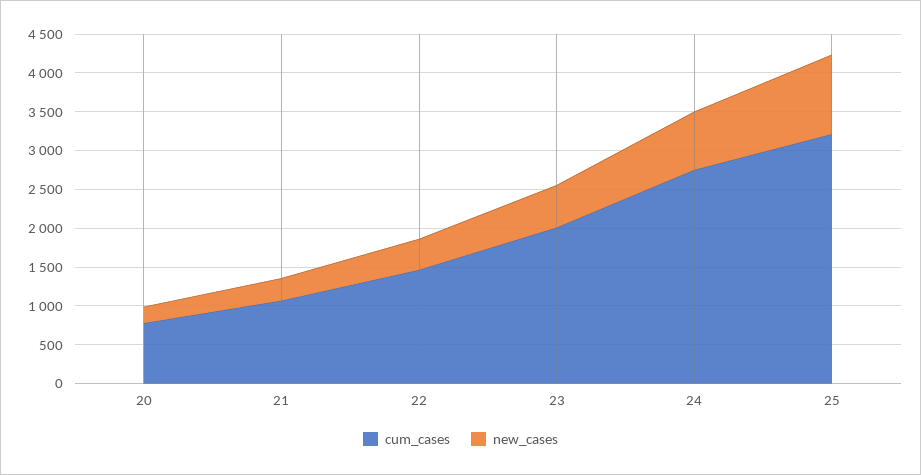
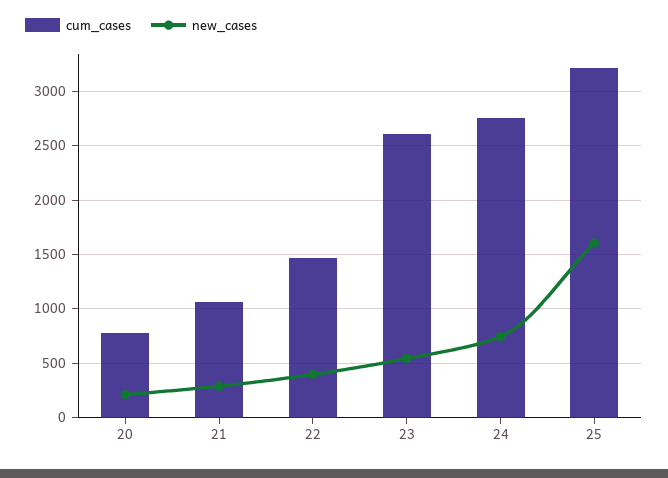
cum_cases, 23: 2000 -> 2600
new_cases, 25: 1000 -> 1600

